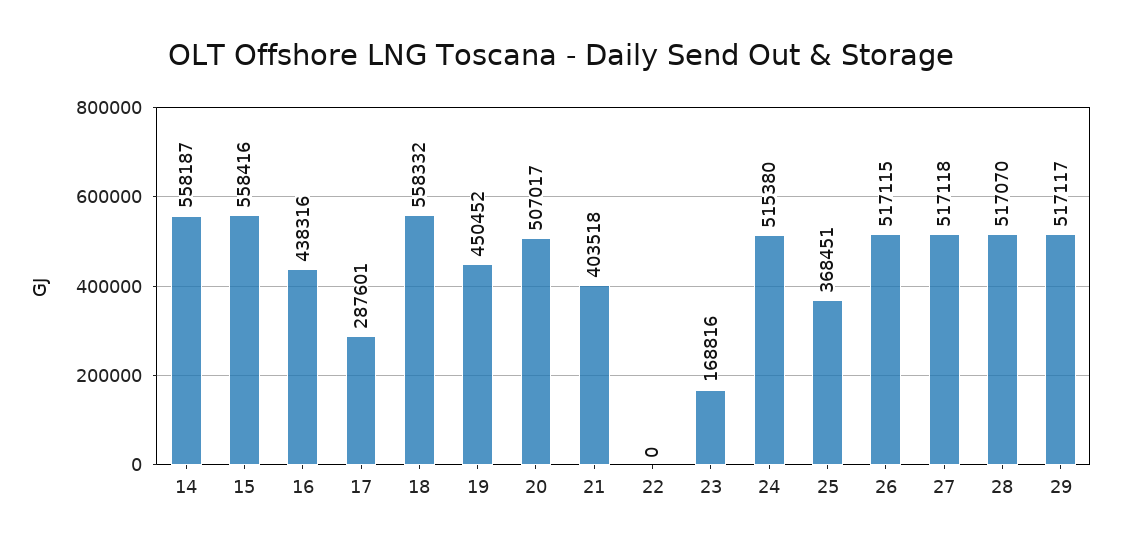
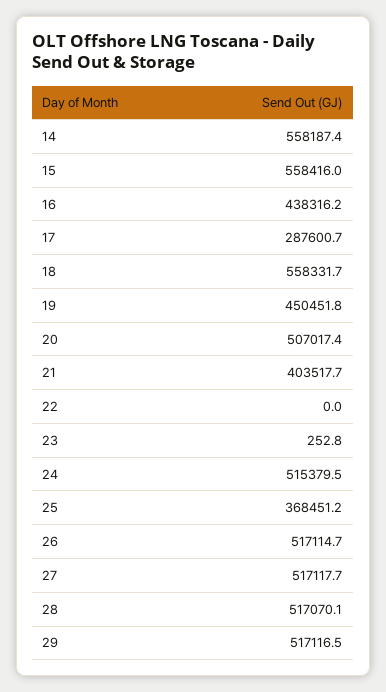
23: 168816 -> 252.8

